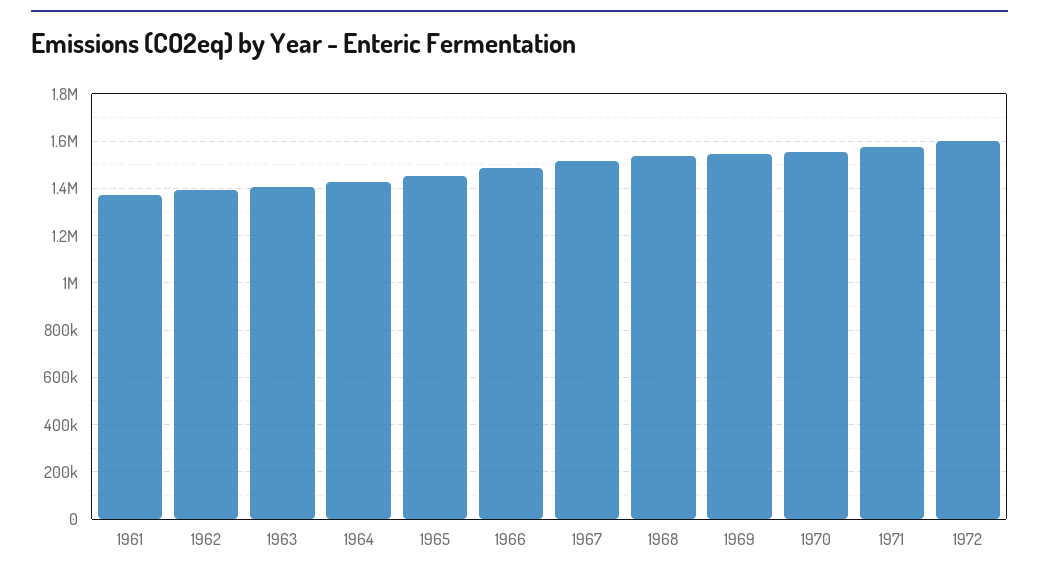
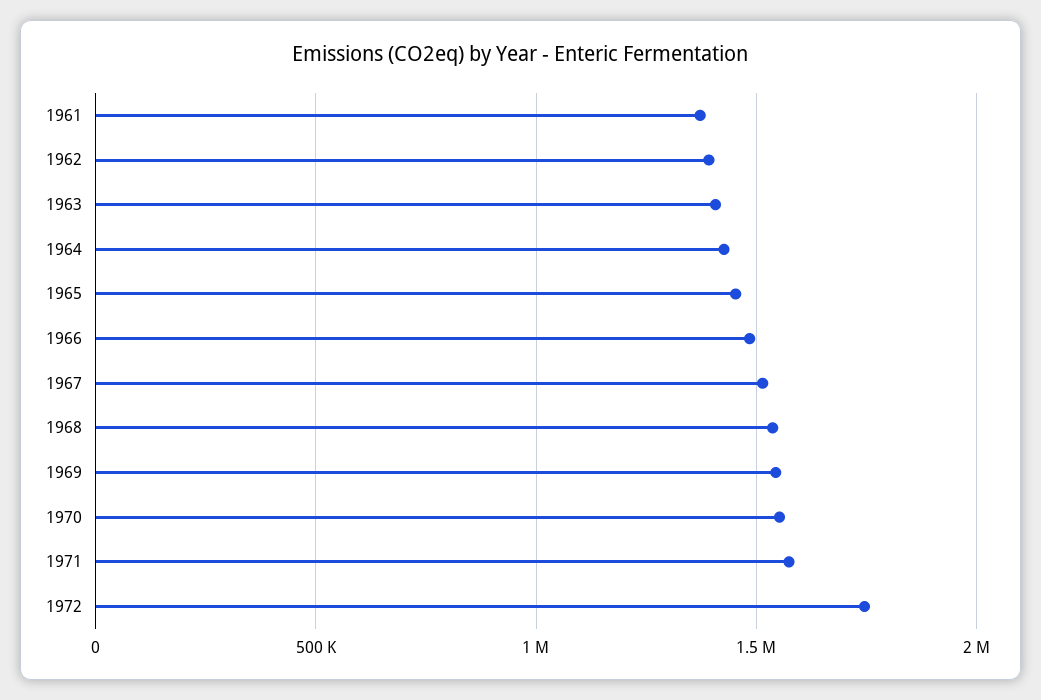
1972: 1600000 -> 1750000

